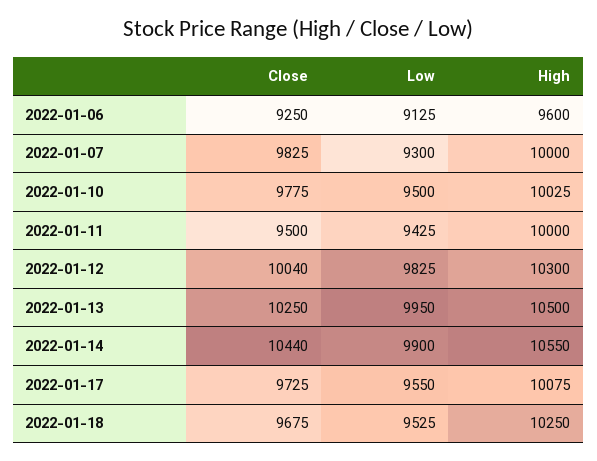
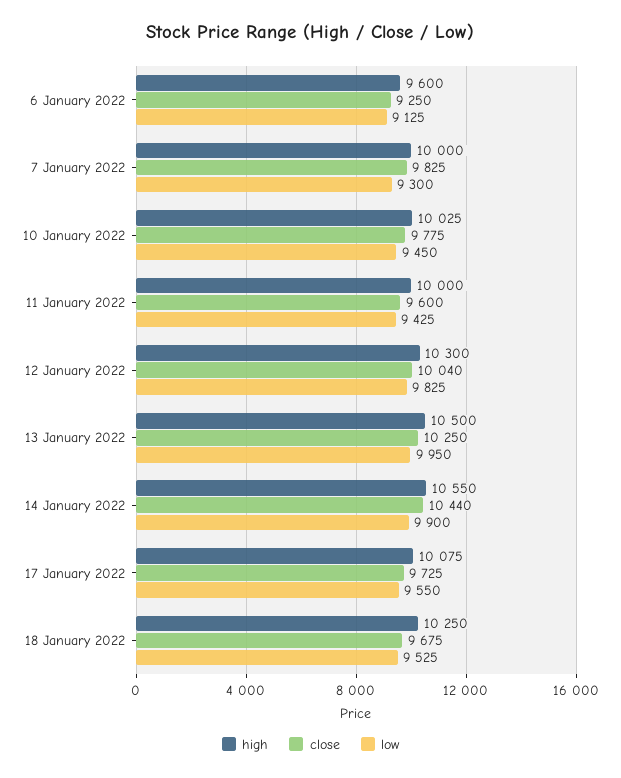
Low, 2022-01-10: 9500 -> 9450
Close, 2022-01-11: 9500 -> 9600

